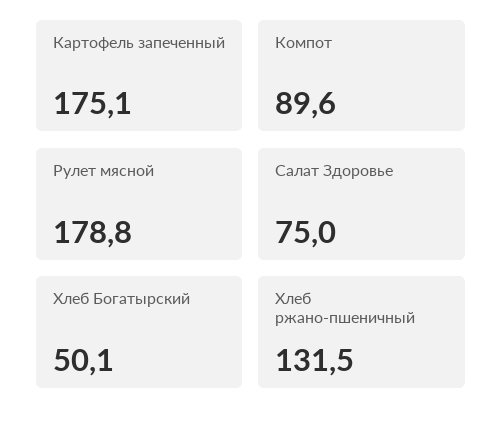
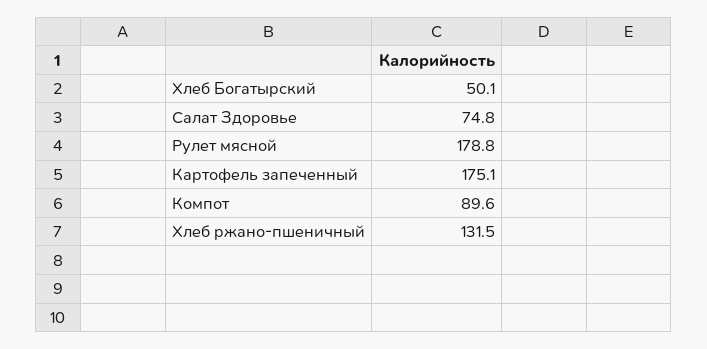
Салат Здоровье: 75 -> 74.8

